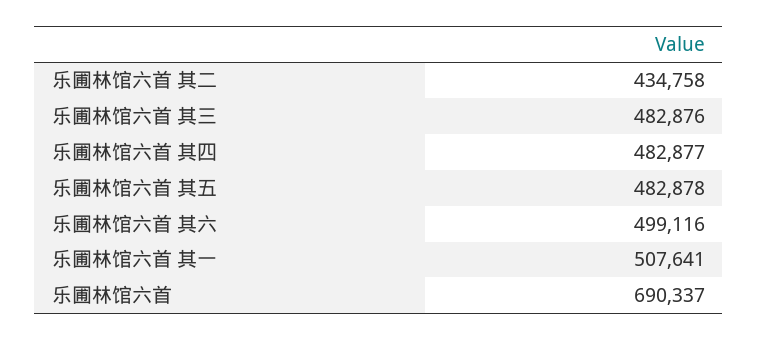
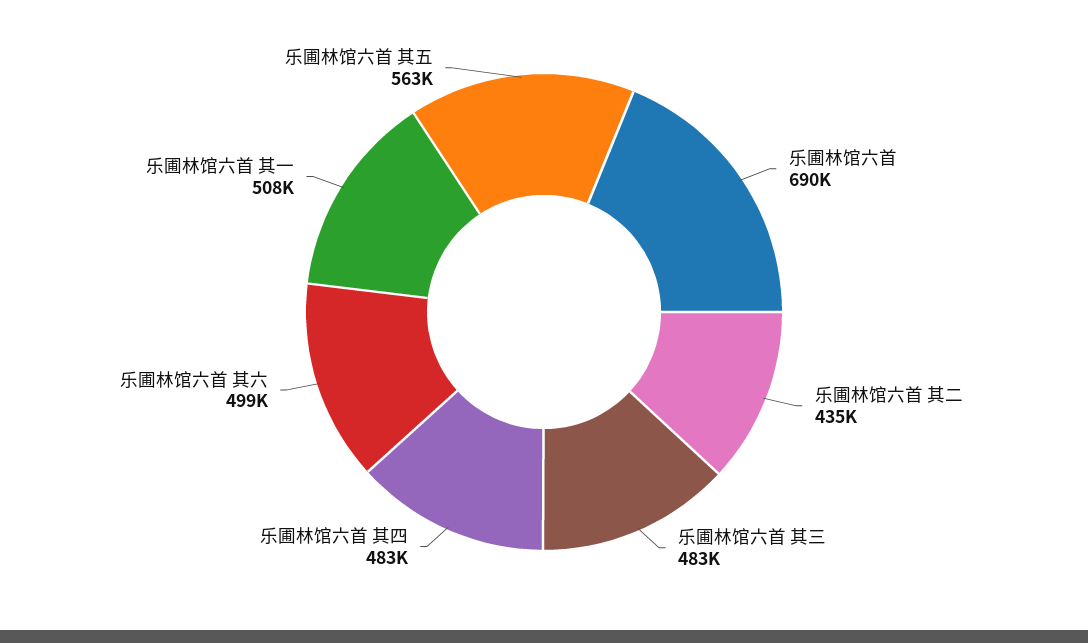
乐圃林馆六首 其五: 482878 -> 563000

